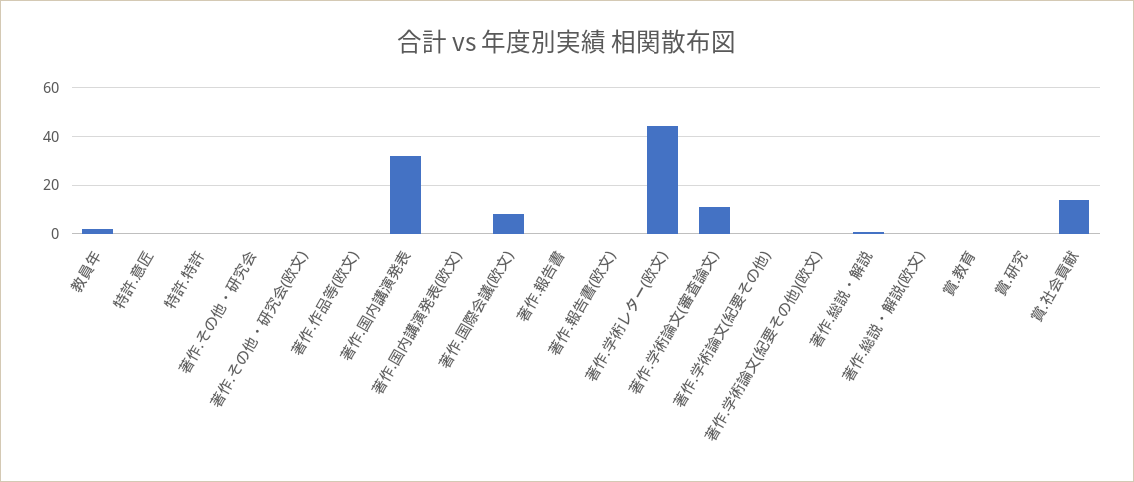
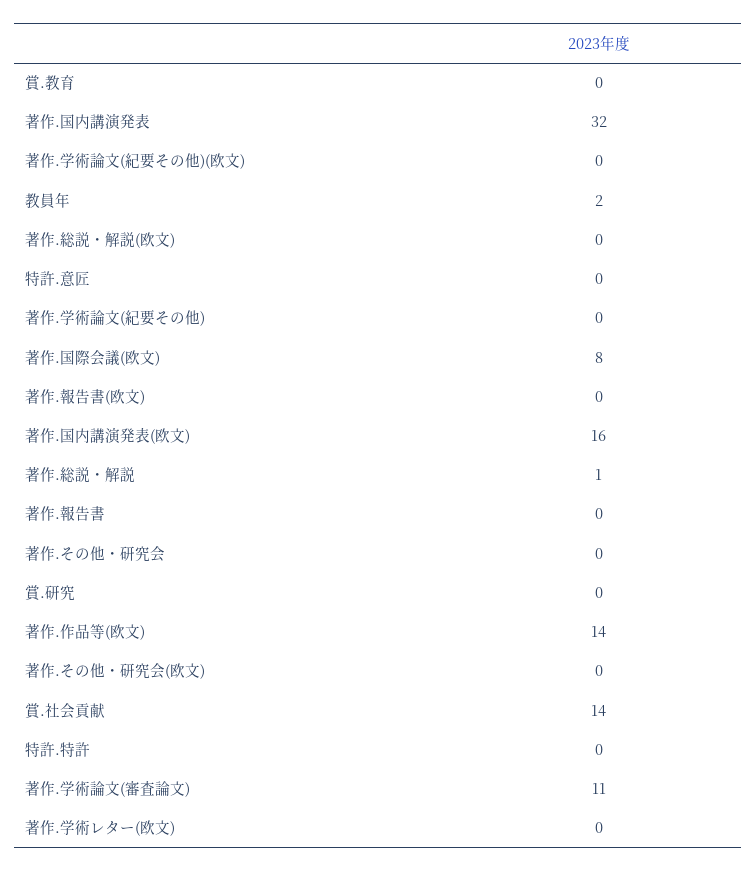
著作.作品等(欧文): 0 -> 14
著作.国内講演発表(欧文): 0 -> 16
著作.学術レター(欧文): 45 -> 0

